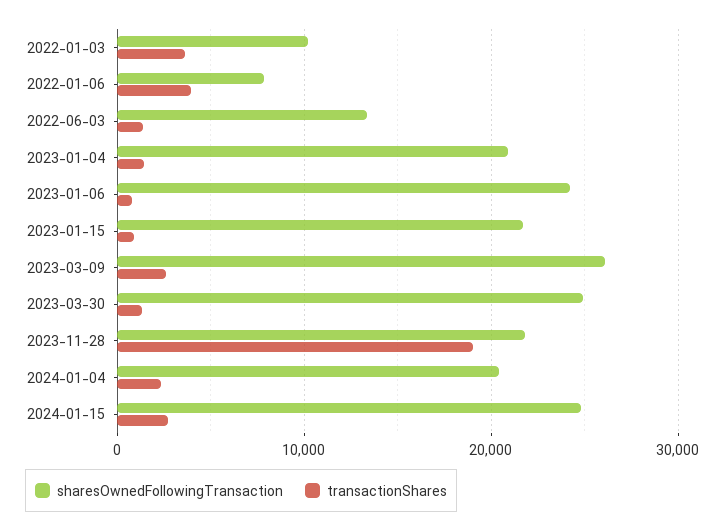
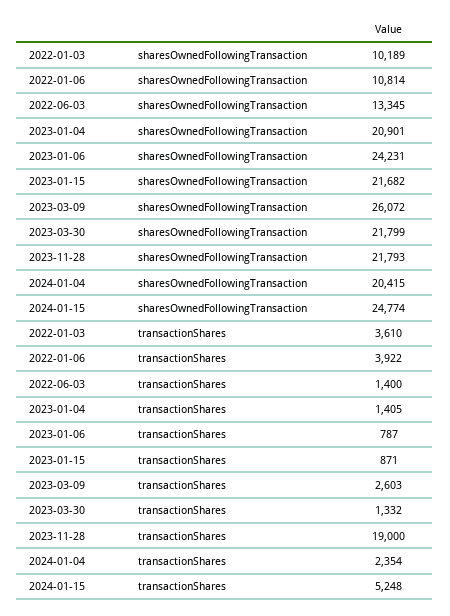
sharesOwnedFollowingTransaction, 2022-01-06: 8000 -> 10814
sharesOwnedFollowingTransaction, 2023-03-30: 25000 -> 21799
transactionShares, 2024-01-15: 3000 -> 5248

